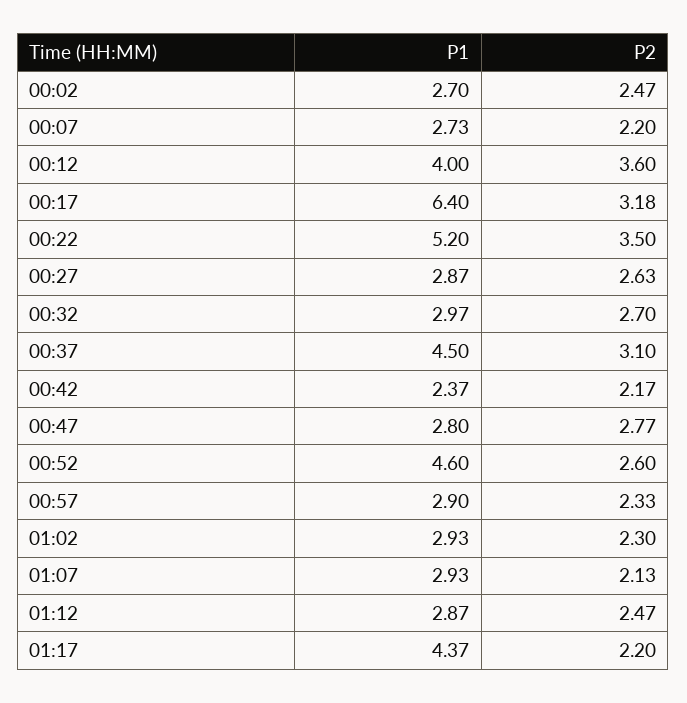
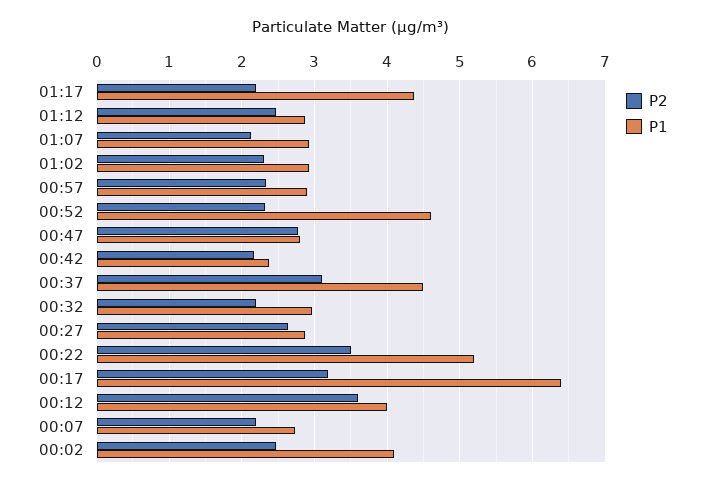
P1, 00:02: 2.7 -> 4.1
P2, 00:32: 2.7 -> 2.2
P2, 00:52: 2.6 -> 2.3

